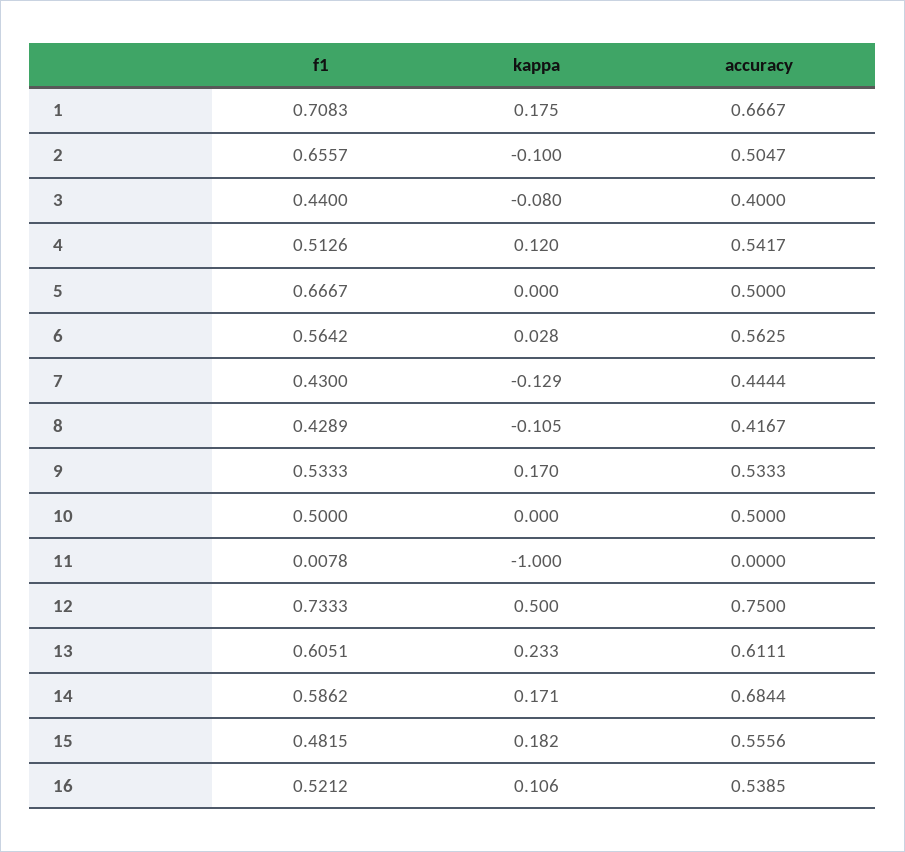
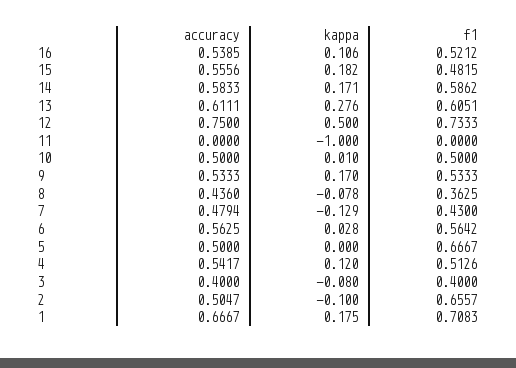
f1, 3: 0.44 -> 0.4
accuracy, 7: 0.4444 -> 0.4794
f1, 8: 0.4289 -> 0.3625
kappa, 8: -0.105 -> -0.078
accuracy, 8: 0.4167 -> 0.436
kappa, 10: 0 -> 0.01
f1, 11: 0.0078 -> 0
kappa, 13: 0.233 -> 0.276
accuracy, 14: 0.6844 -> 0.5833

